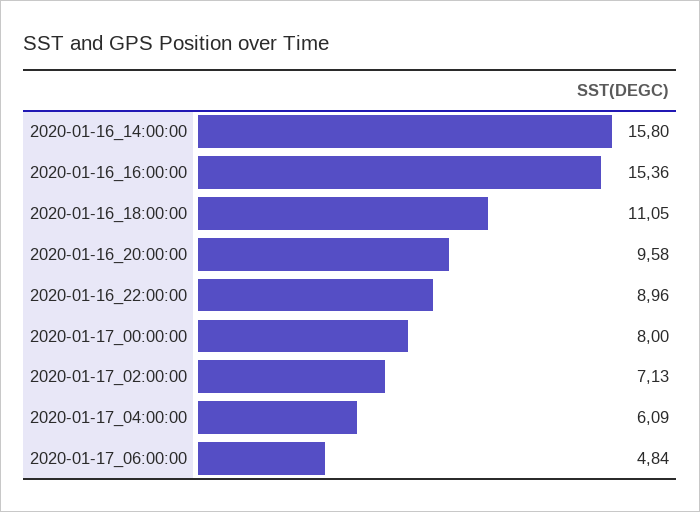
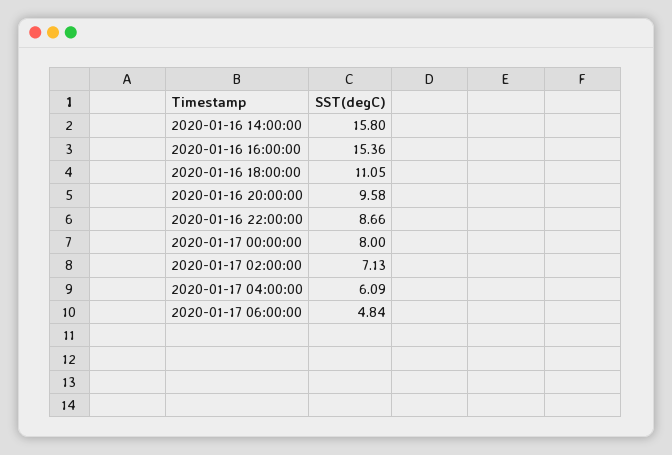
2020-01-16_22:00:00: 8.96 -> 8.66

